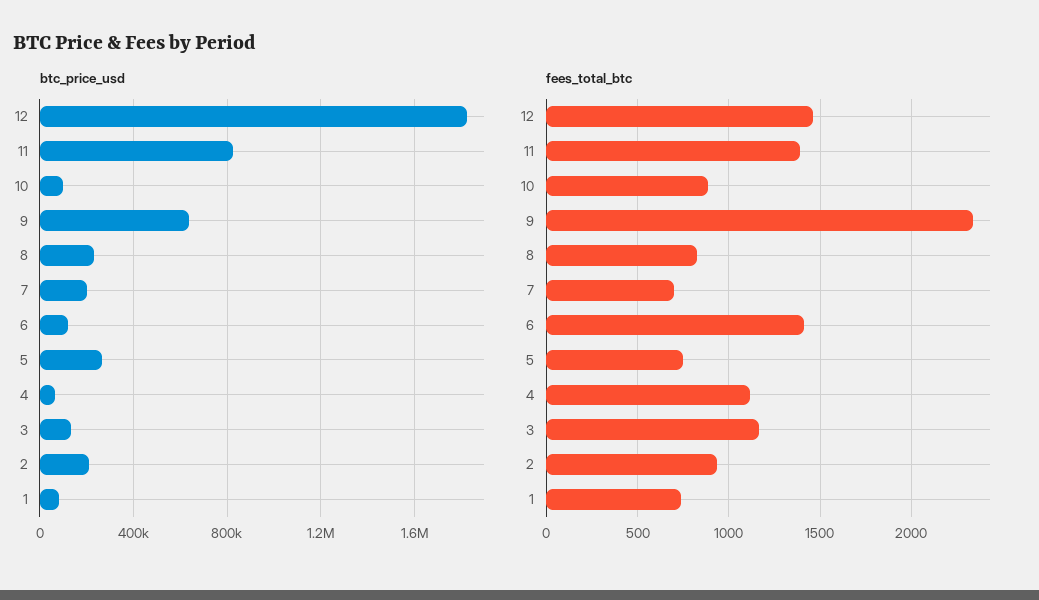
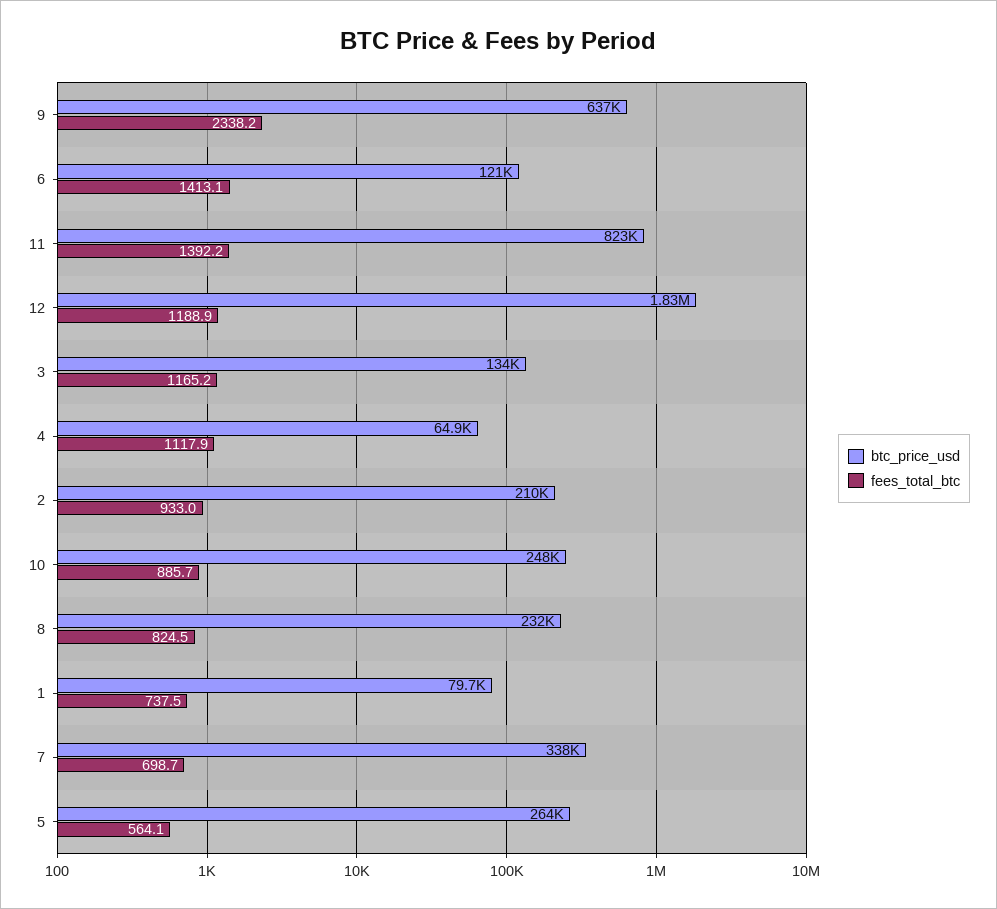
btc_price_usd, 10: 100000 -> 248000
btc_price_usd, 7: 200000 -> 338000
fees_total_btc, 12: 1450 -> 1188.9
fees_total_btc, 5: 750 -> 564.1

